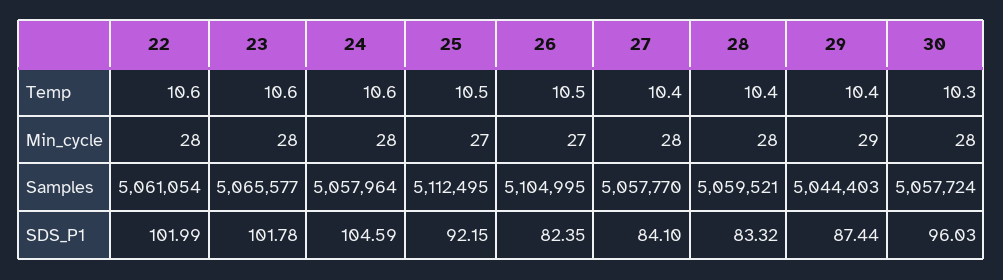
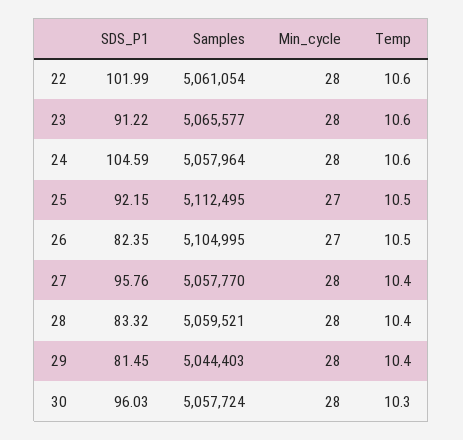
29, Min_cycle: 29 -> 28
23, SDS_P1: 101.78 -> 91.22
27, SDS_P1: 84.1 -> 95.76
29, SDS_P1: 87.44 -> 81.45

